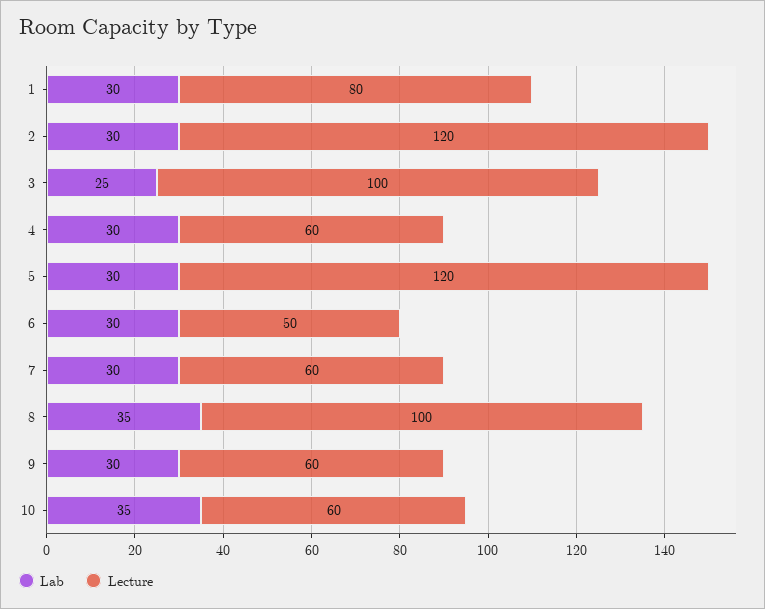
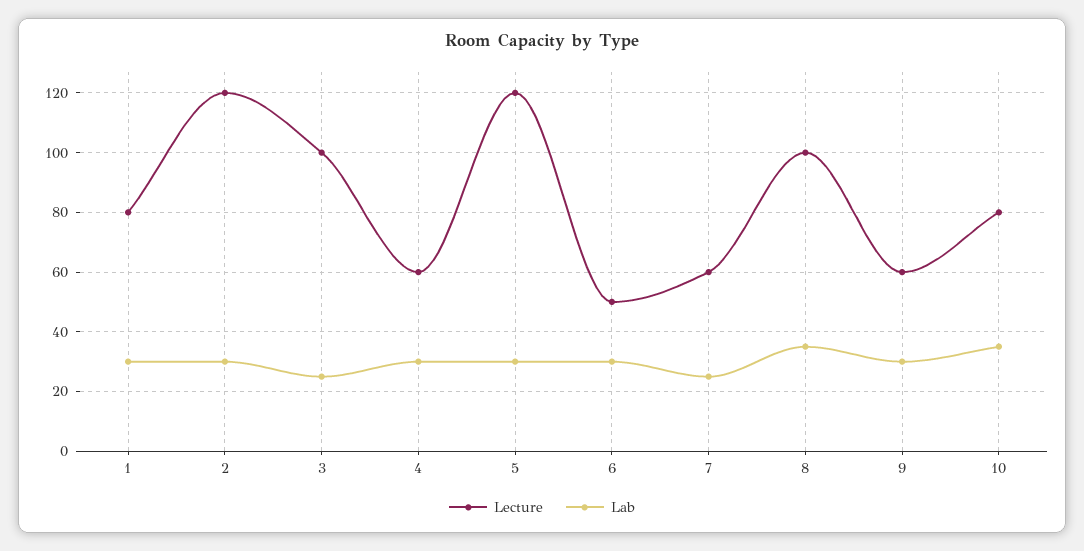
Lab, 7: 30 -> 25
Lecture, 10: 60 -> 80

